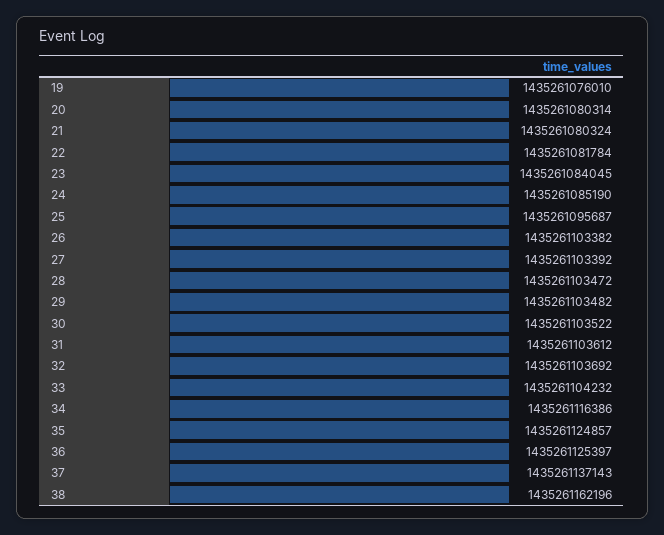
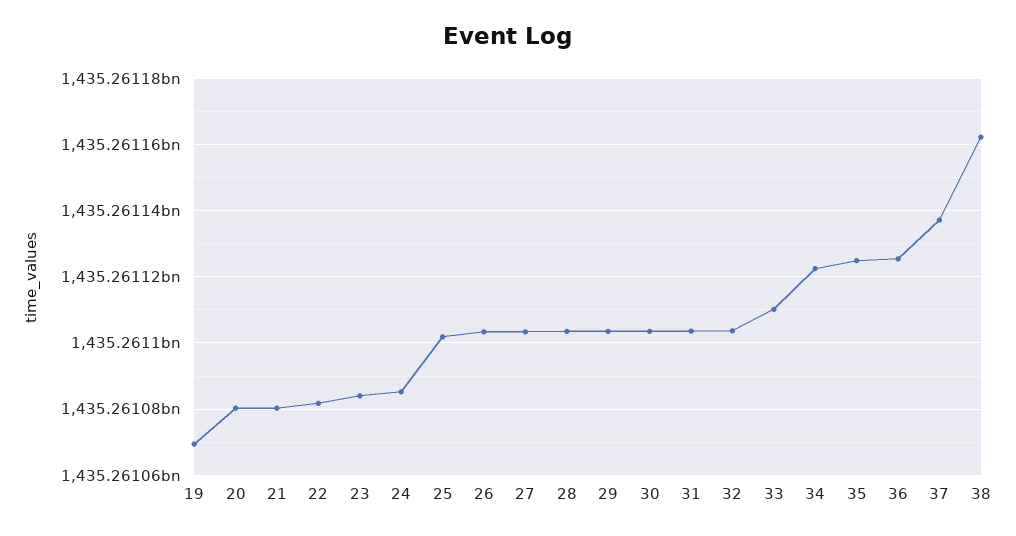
19: 1435261076010 -> 1435261070000
25: 1435261095687 -> 1435261102000
33: 1435261104232 -> 1435261110000
34: 1435261116386 -> 1435261122000

